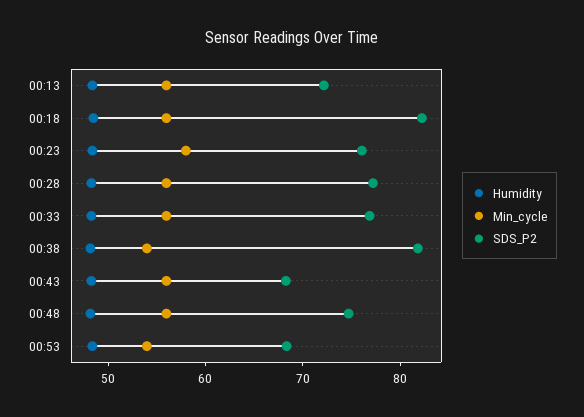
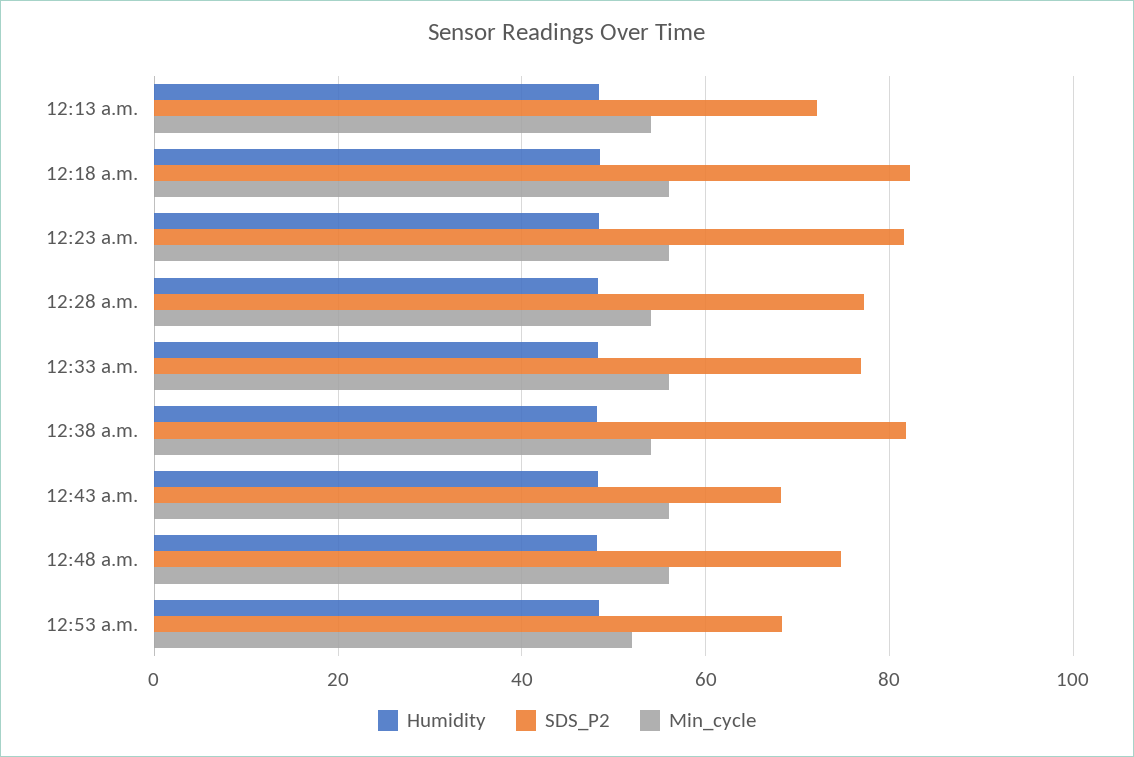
Min_cycle, 00:13: 56 -> 54
Min_cycle, 00:23: 58 -> 56
SDS_P2, 00:23: 76 -> 82
Min_cycle, 00:28: 56 -> 54
Min_cycle, 00:53: 54 -> 52

